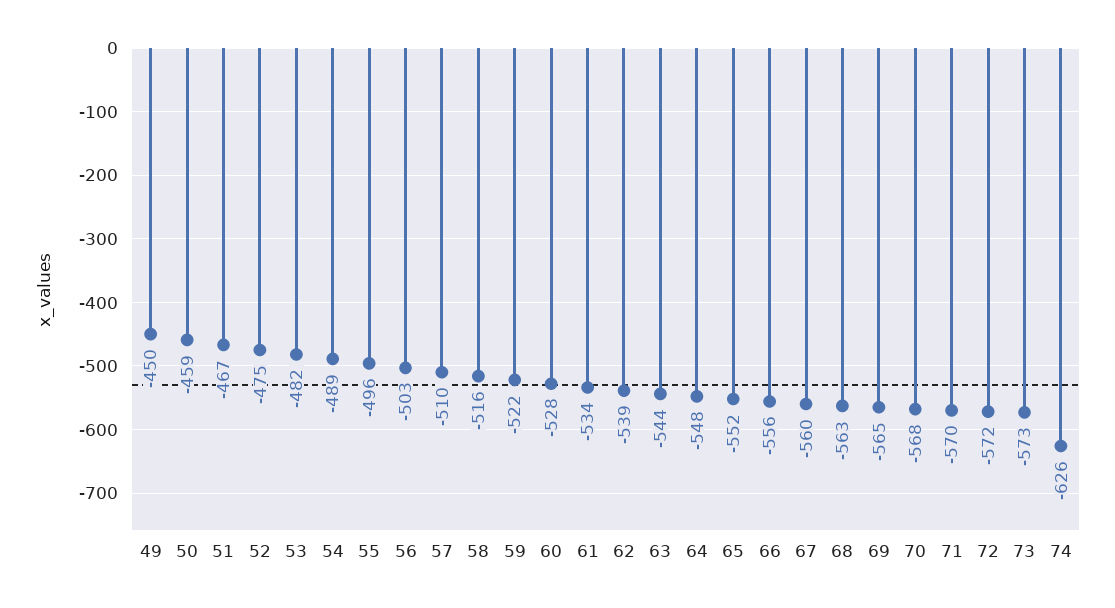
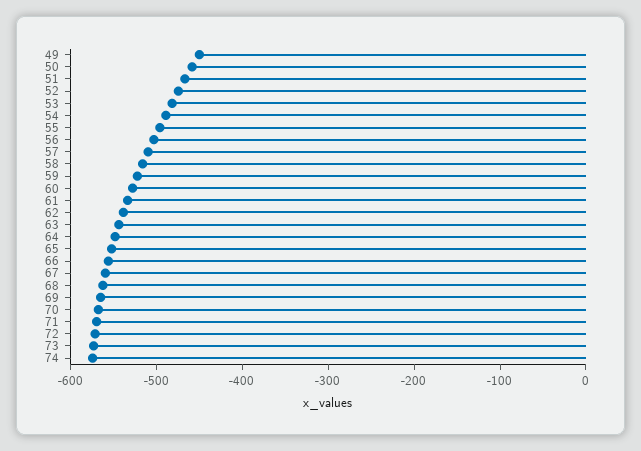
74: -626 -> -580

